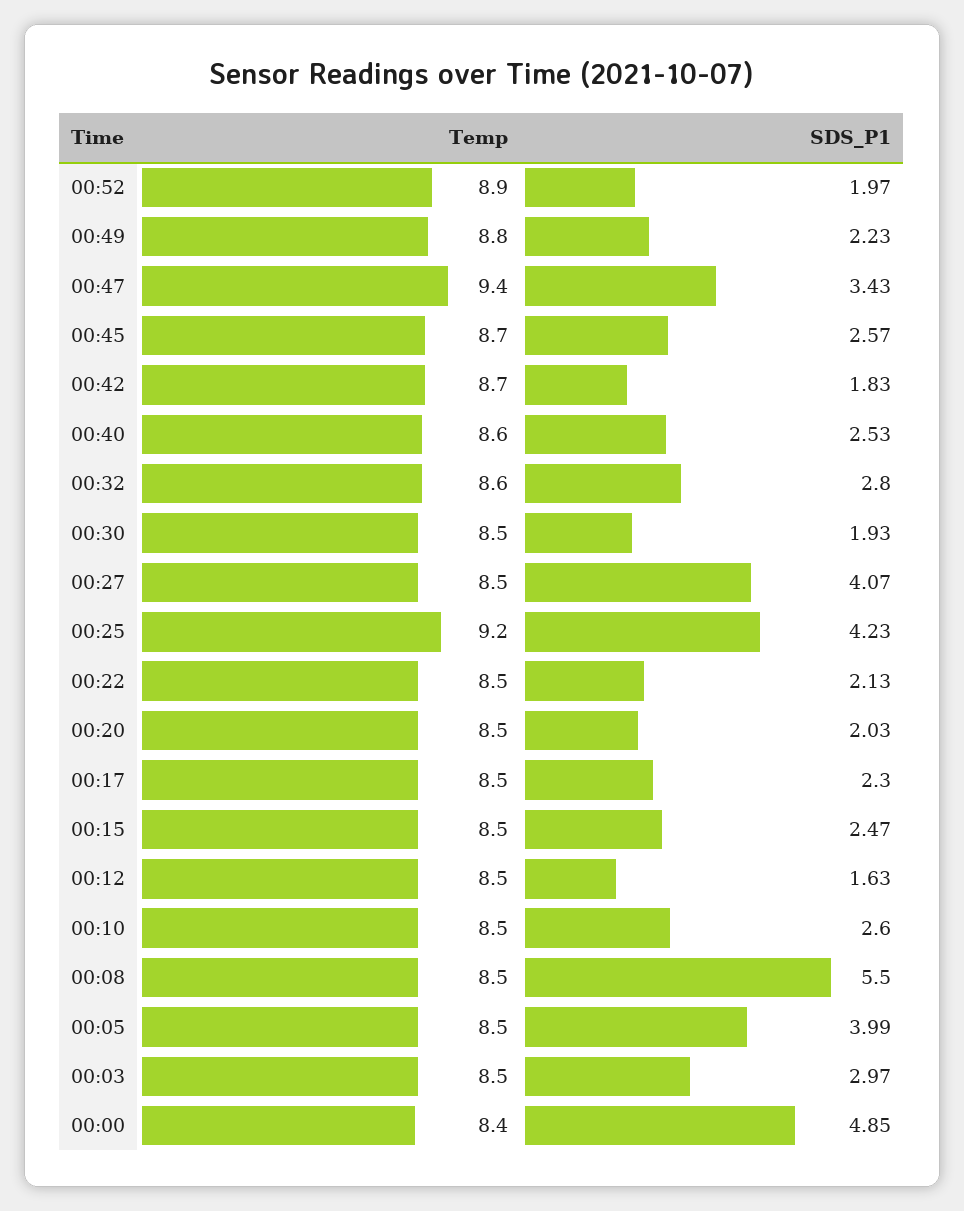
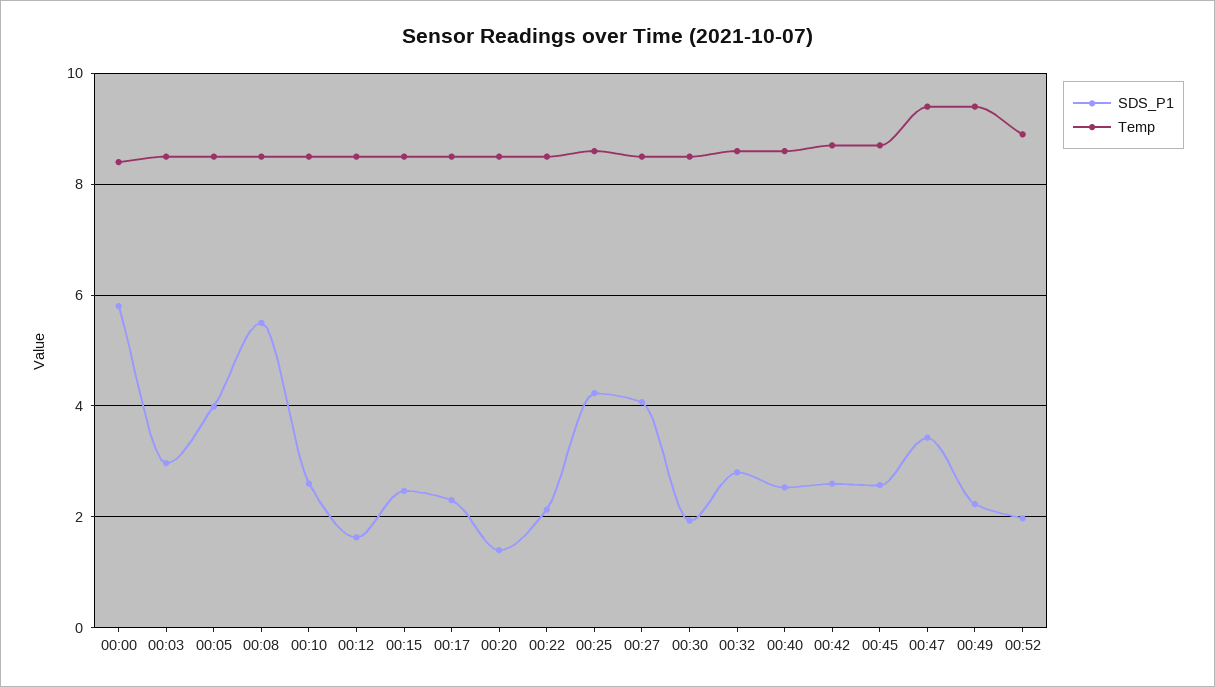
Temp, 00:49: 8.8 -> 9.4
SDS_P1, 00:42: 1.83 -> 2.6
Temp, 00:25: 9.2 -> 8.6
SDS_P1, 00:20: 2.03 -> 1.4
SDS_P1, 00:00: 4.85 -> 5.8

